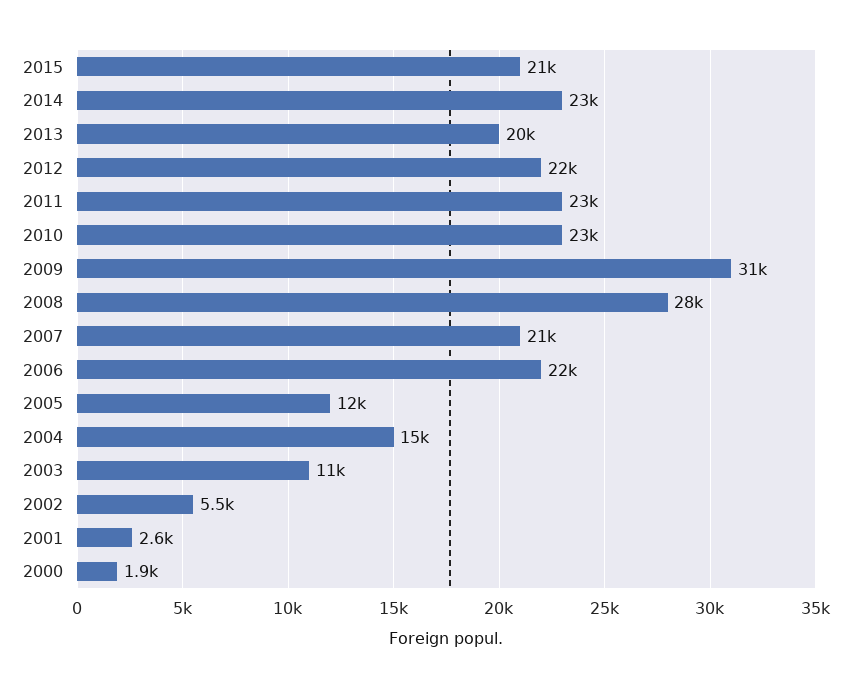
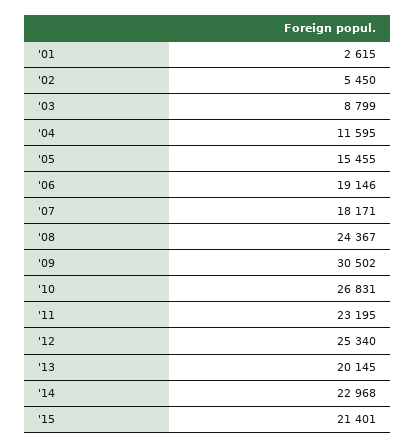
2012: 22000 -> 25340
2010: 23000 -> 26831
2008: 28000 -> 24367
2007: 21000 -> 18171
2006: 22000 -> 19146
2005: 12000 -> 15455
2004: 15000 -> 11595
2003: 11000 -> 8799
2000: 1900 -> none

